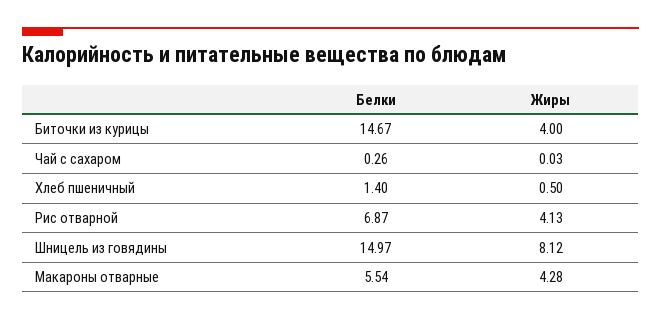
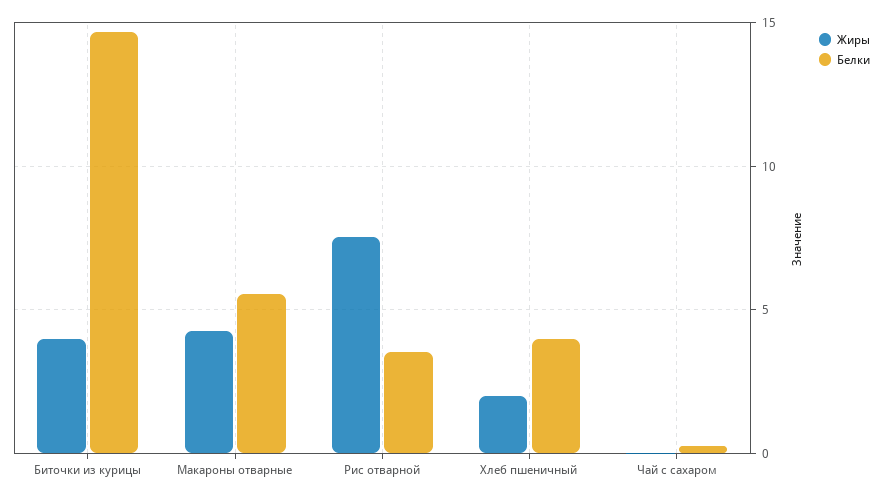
Белки, Хлеб пшеничный: 1.4 -> 4
Жиры, Хлеб пшеничный: 0.5 -> 2
Белки, Рис отварной: 6.87 -> 3.5
Жиры, Рис отварной: 4.13 -> 7.5
Белки, Шницель из говядины: 14.97 -> none
Жиры, Шницель из говядины: 8.12 -> none

